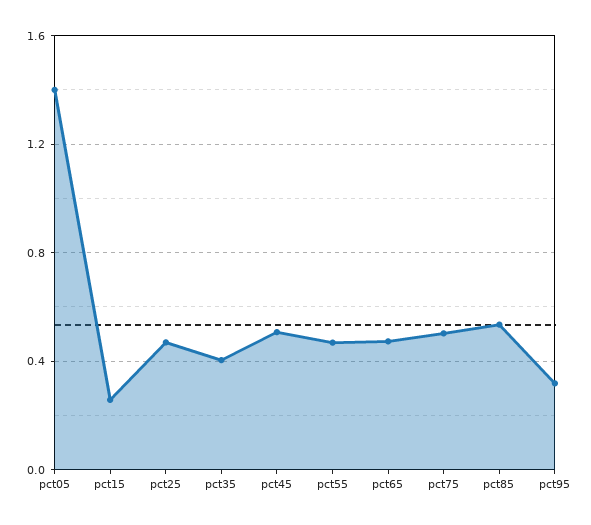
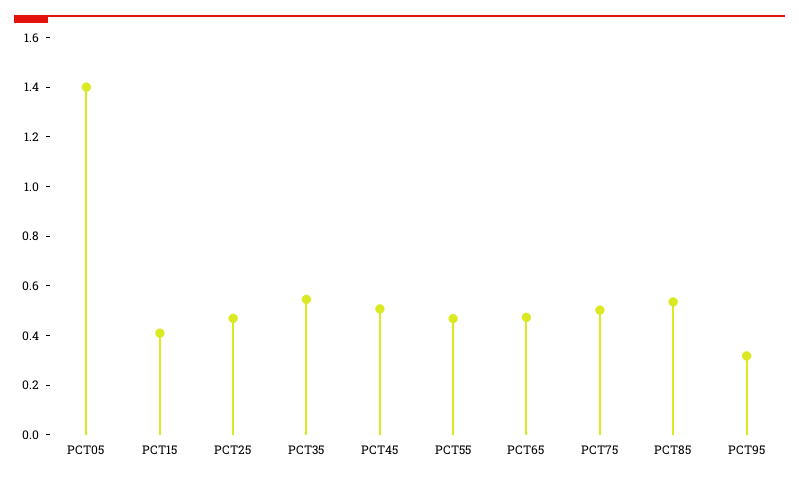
pct15: 0.25 -> 0.4
pct35: 0.4 -> 0.55

